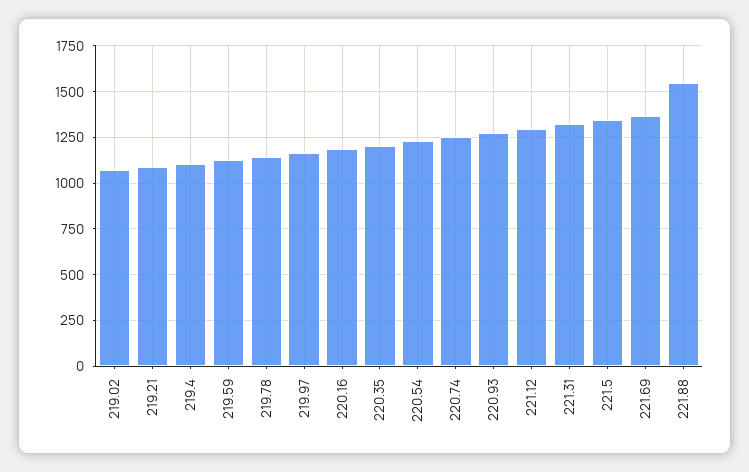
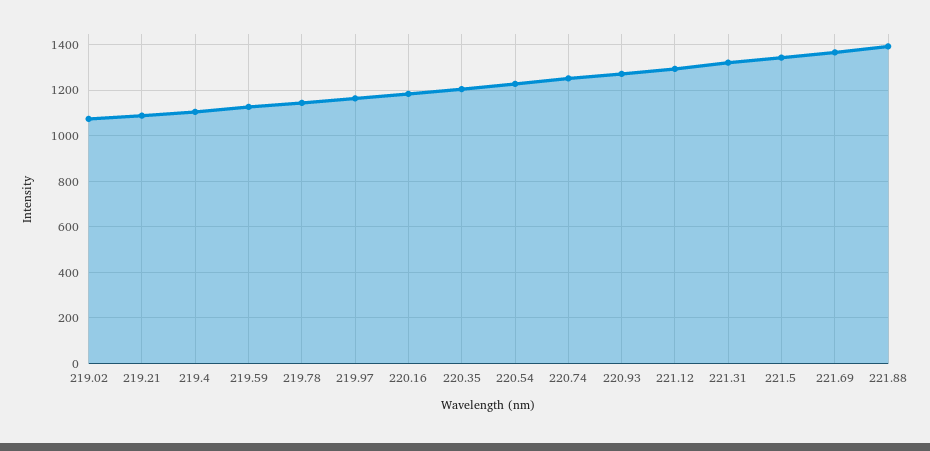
221.88: 1550 -> 1400

